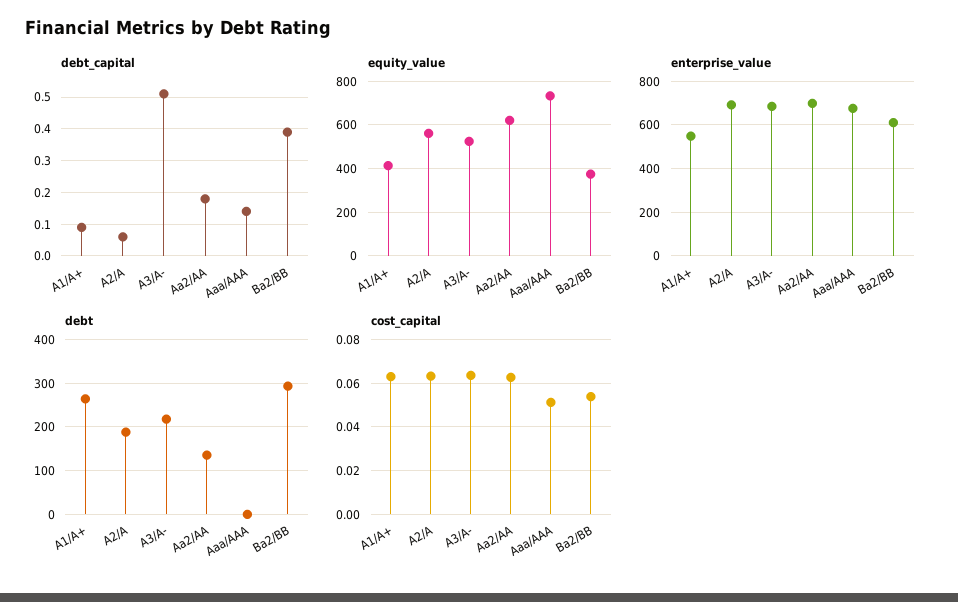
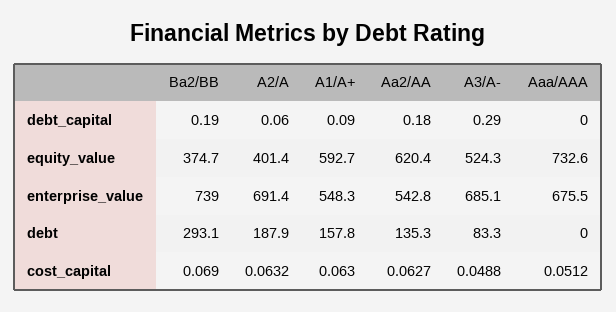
debt_capital, A3/A-: 0.5 -> 0.29
debt_capital, Aaa/AAA: 0.15 -> 0
debt_capital, Ba2/BB: 0.4 -> 0.19
equity_value, A1/A+: 400 -> 592.7
equity_value, A2/A: 550 -> 401.4
enterprise_value, Aa2/AA: 700 -> 542.8
enterprise_value, Ba2/BB: 600 -> 739
debt, A1/A+: 260 -> 157.8
debt, A3/A-: 220 -> 83.3
cost_capital, A3/A-: 0.065 -> 0.0488
cost_capital, Ba2/BB: 0.055 -> 0.069

